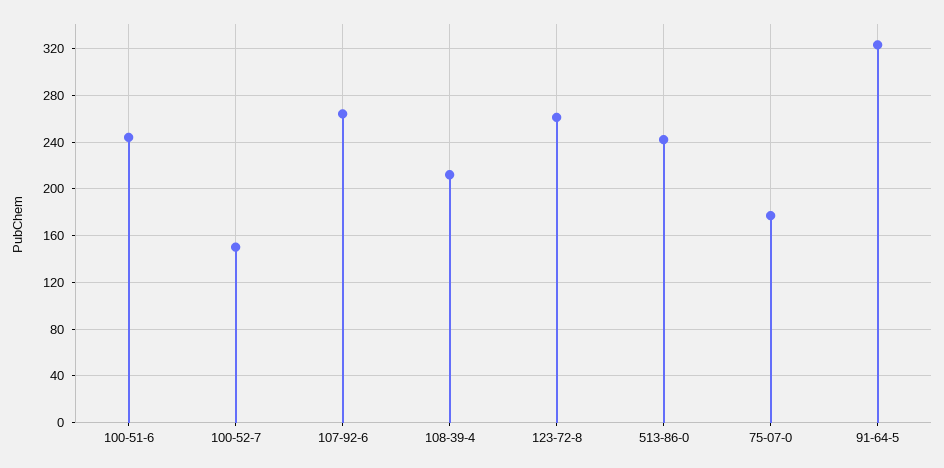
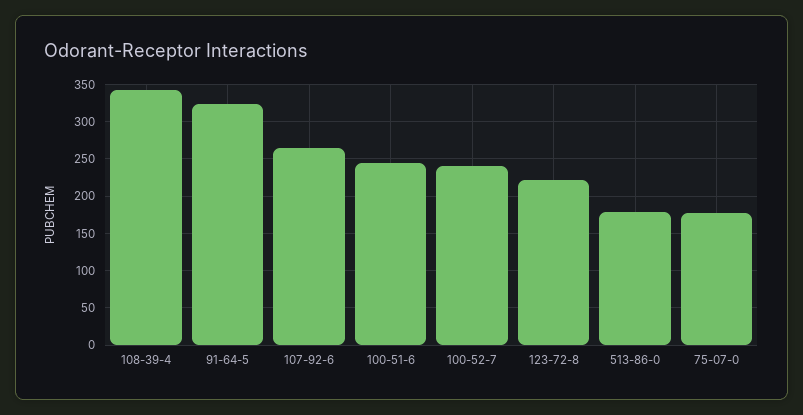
100-52-7: 150 -> 240
108-39-4: 210 -> 340
123-72-8: 260 -> 220
513-86-0: 240 -> 180

